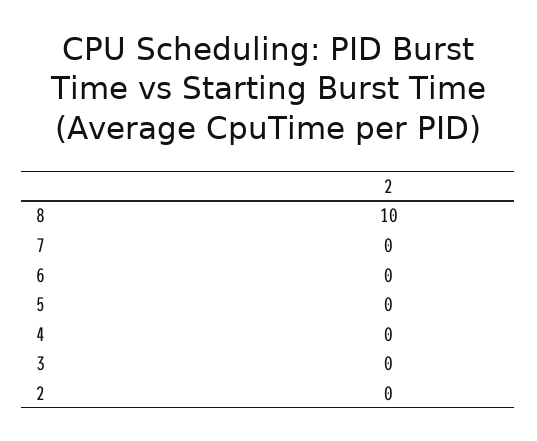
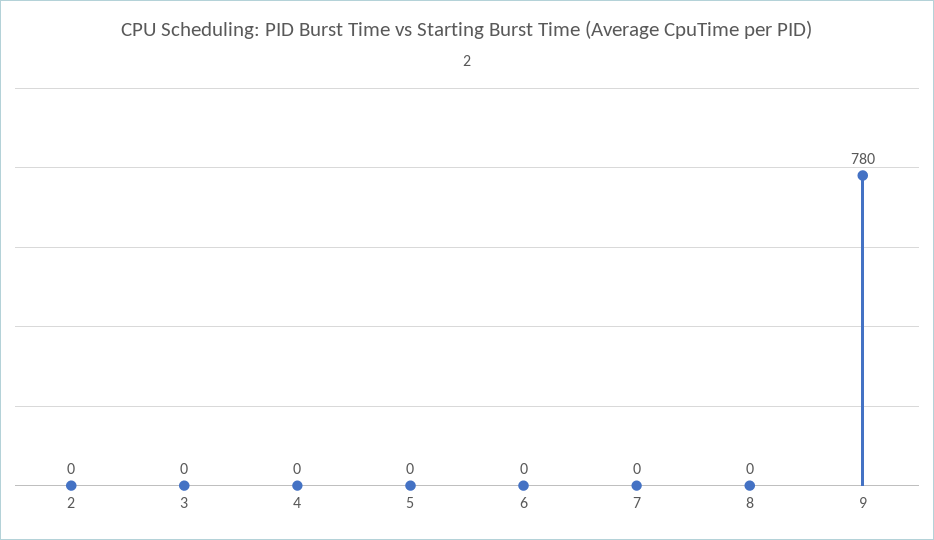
8: 10 -> 0
9: none -> 780

